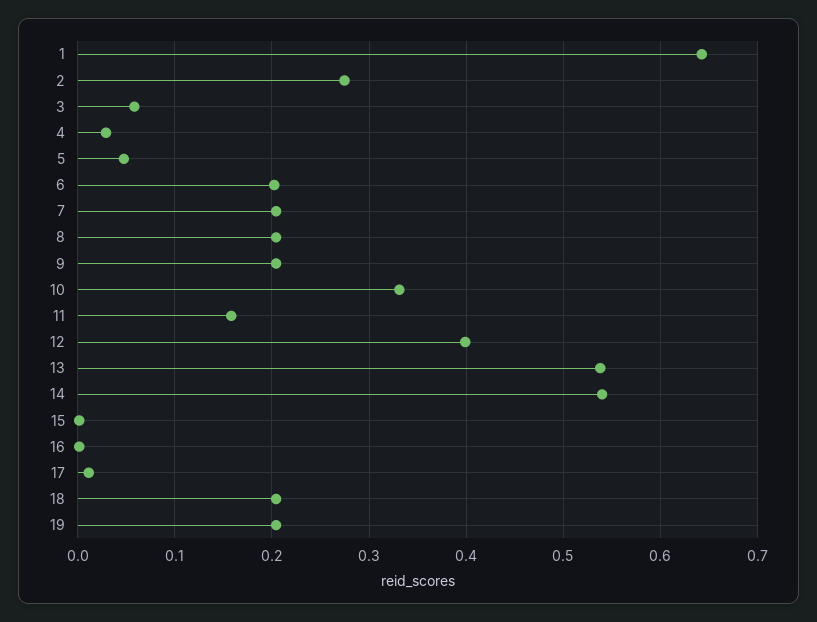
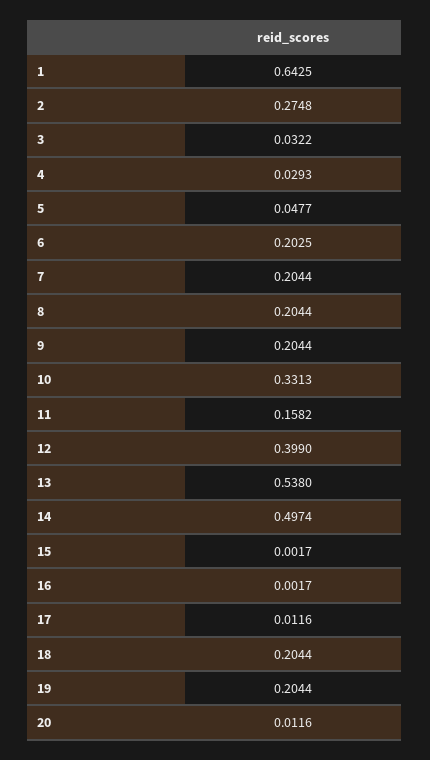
3: 0.06 -> 0.0322
14: 0.54 -> 0.4974
20: none -> 0.0116

